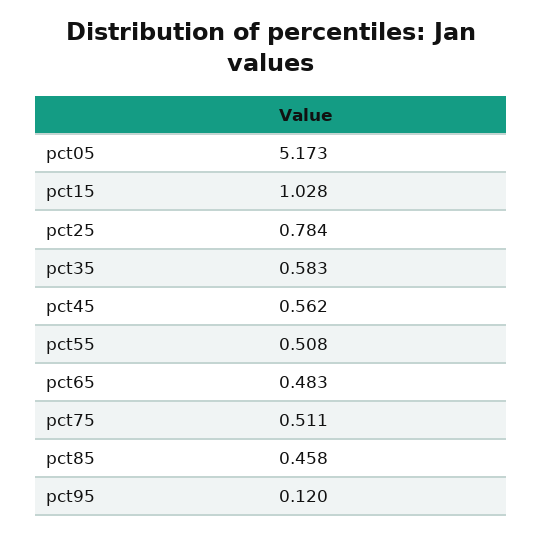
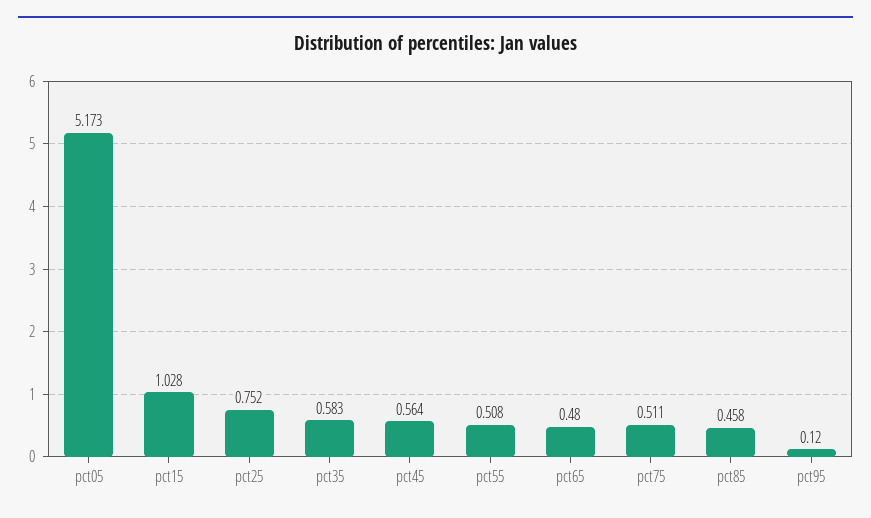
pct25: 0.784 -> 0.752
pct45: 0.562 -> 0.564
pct65: 0.483 -> 0.48

